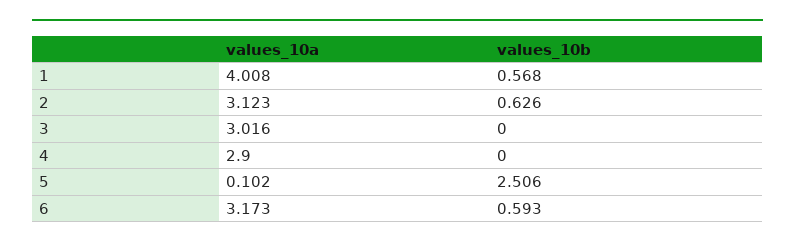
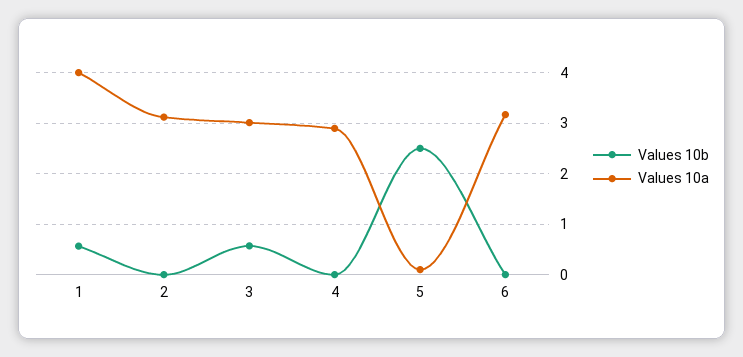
values_10b, 2: 0.626 -> 0
values_10b, 3: 0 -> 0.6
values_10b, 6: 0.593 -> 0

